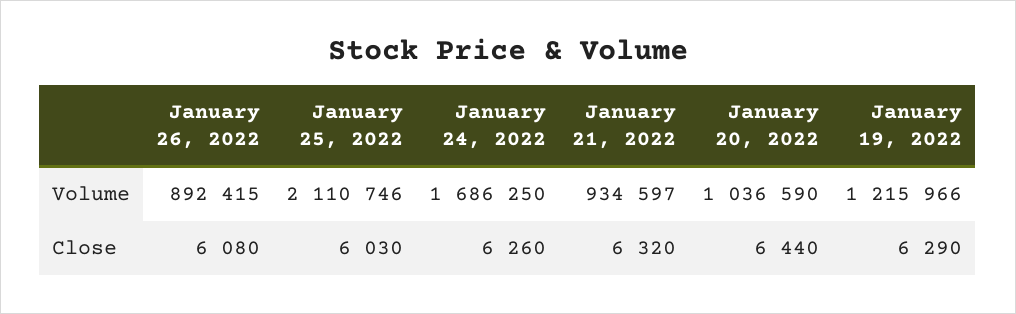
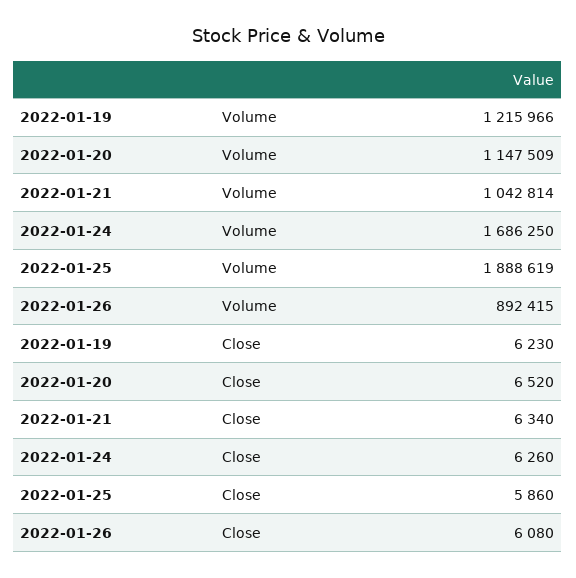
January 25, 2022, Volume: 2110746 -> 1888619
January 21, 2022, Volume: 934597 -> 1042814
January 20, 2022, Volume: 1036590 -> 1147509
January 25, 2022, Close: 6030 -> 5860
January 21, 2022, Close: 6320 -> 6340
January 20, 2022, Close: 6440 -> 6520
January 19, 2022, Close: 6290 -> 6230

